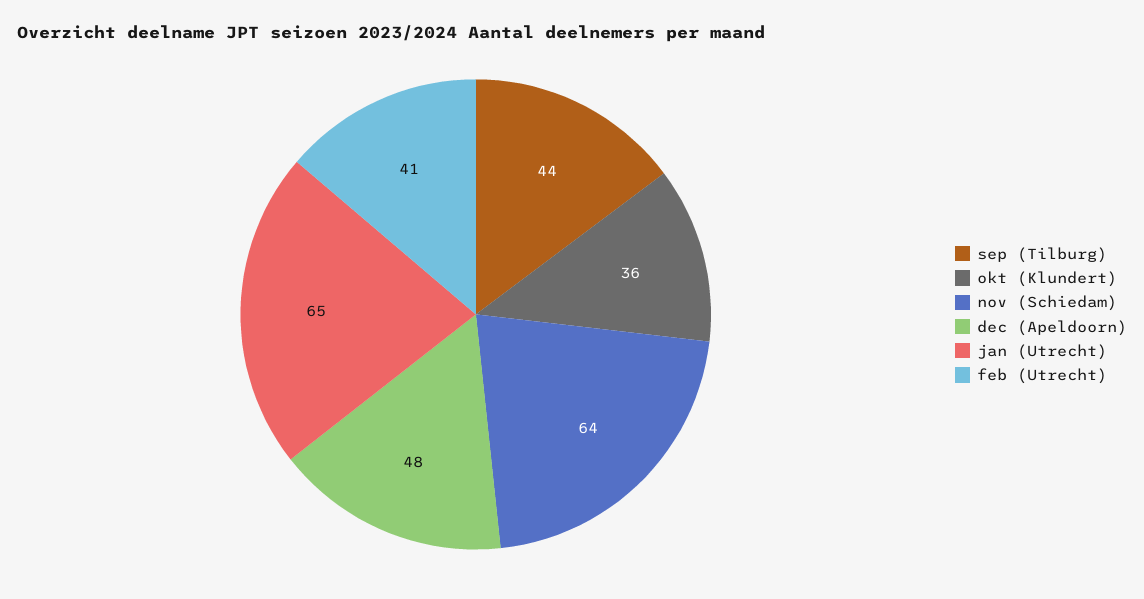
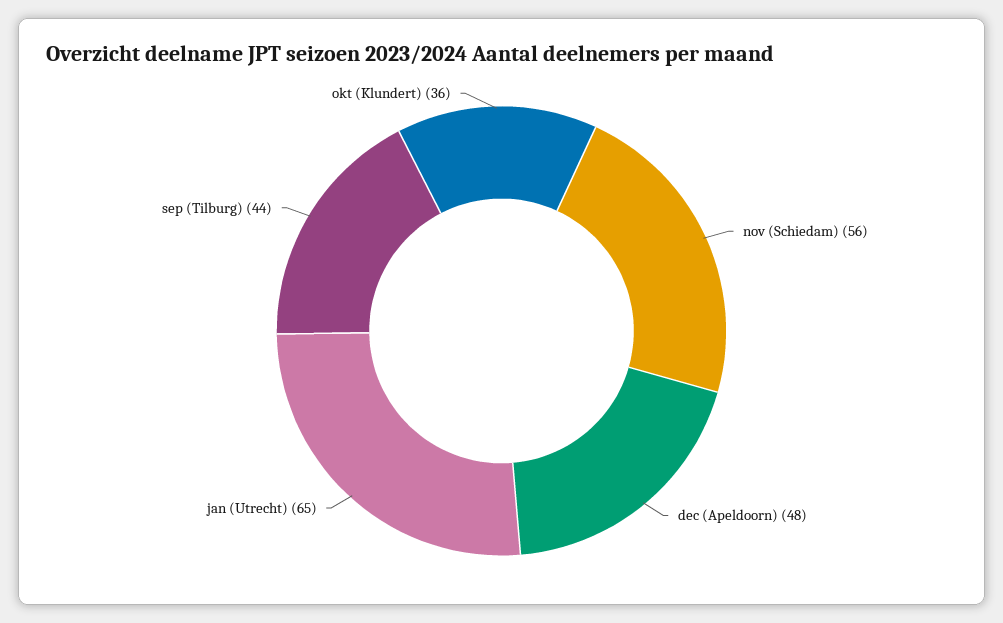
nov (Schiedam): 64 -> 56
feb (Utrecht): 41 -> none

